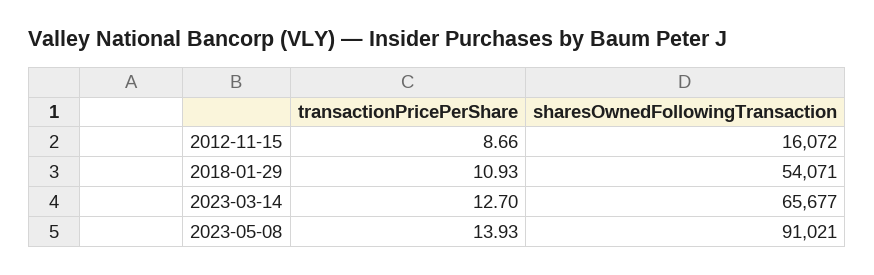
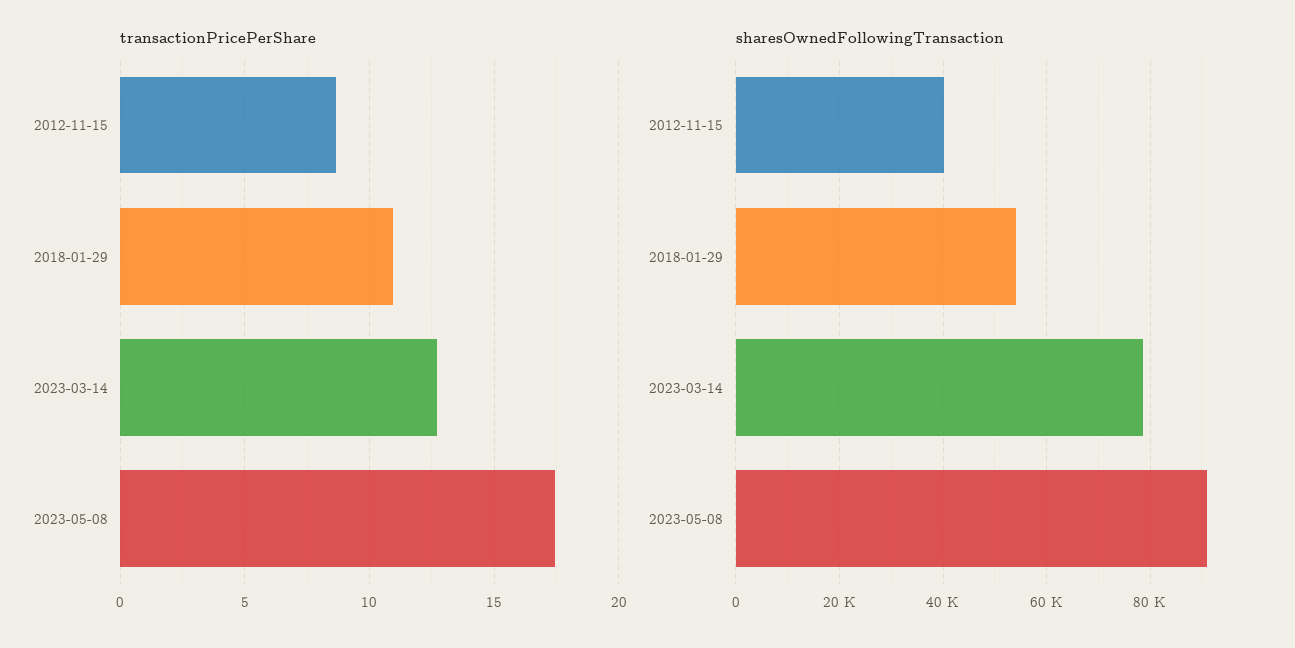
sharesOwnedFollowingTransaction, 2012-11-15: 16072 -> 40000
sharesOwnedFollowingTransaction, 2023-03-14: 65677 -> 78000
transactionPricePerShare, 2023-05-08: 13.93 -> 17.5

